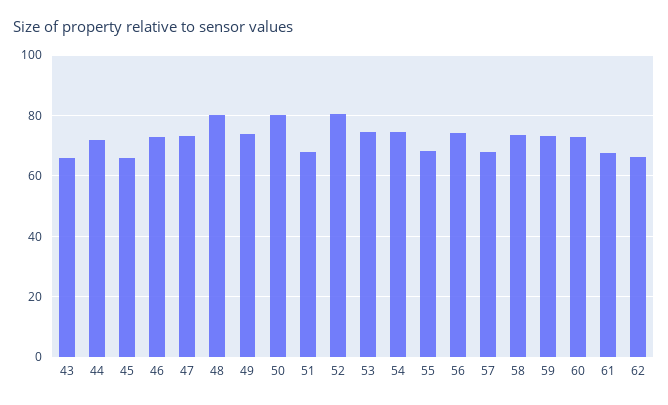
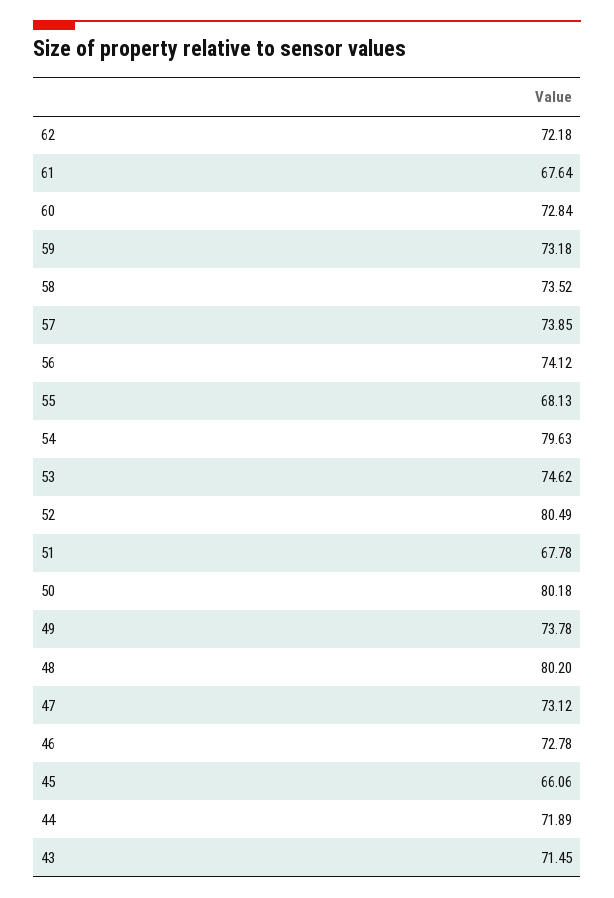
43: 66 -> 71.45
54: 74 -> 79.63
57: 68 -> 73.85
62: 66 -> 72.18

